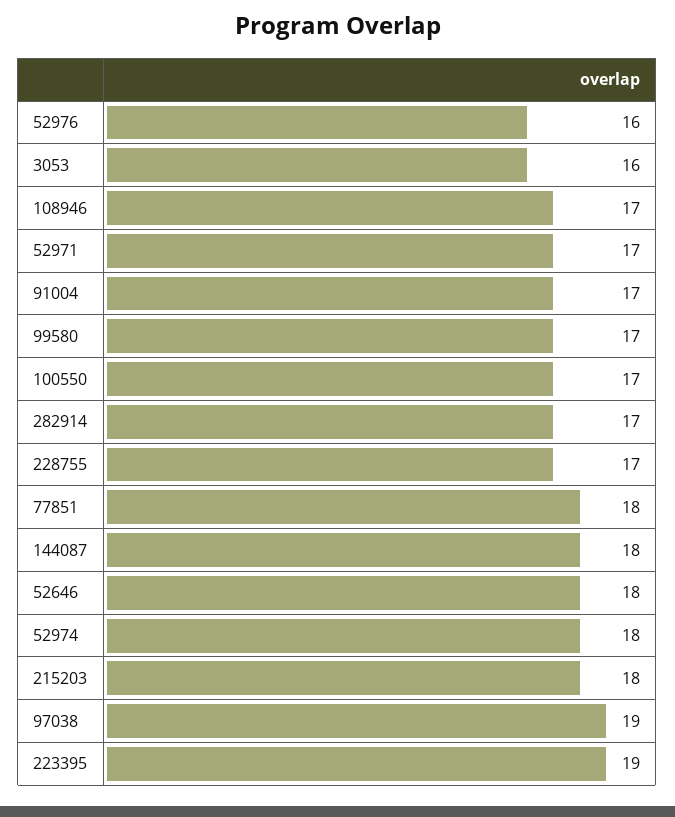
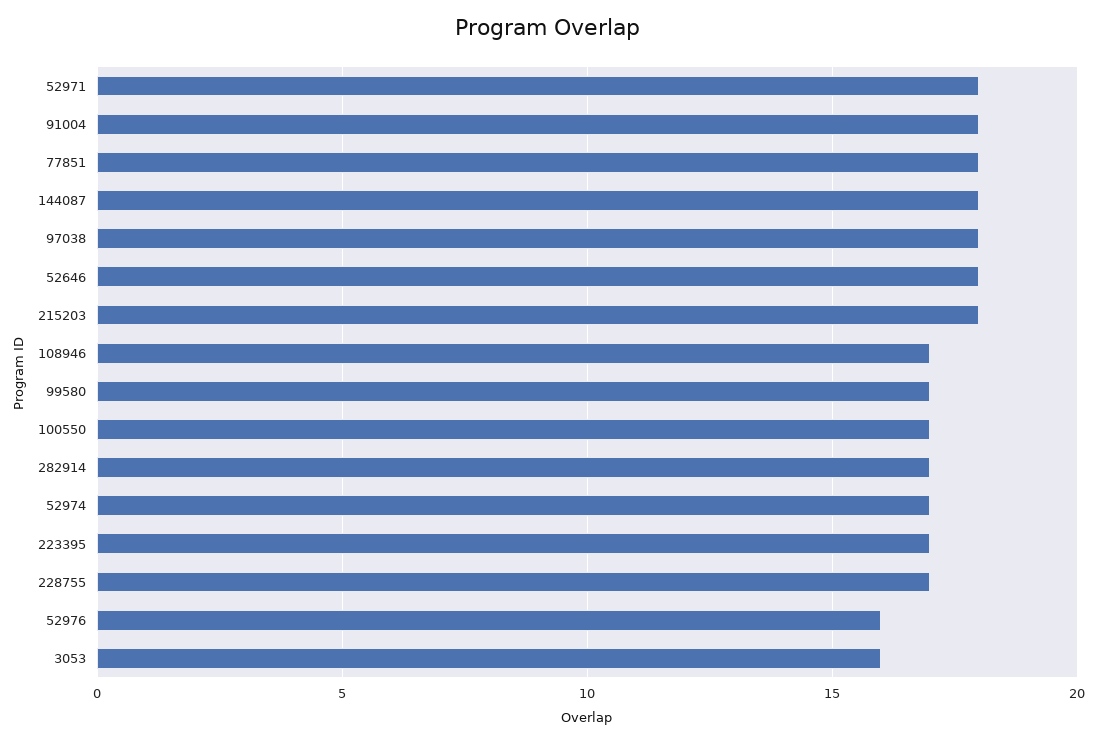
52971: 17 -> 18
91004: 17 -> 18
52974: 18 -> 17
97038: 19 -> 18
223395: 19 -> 17

